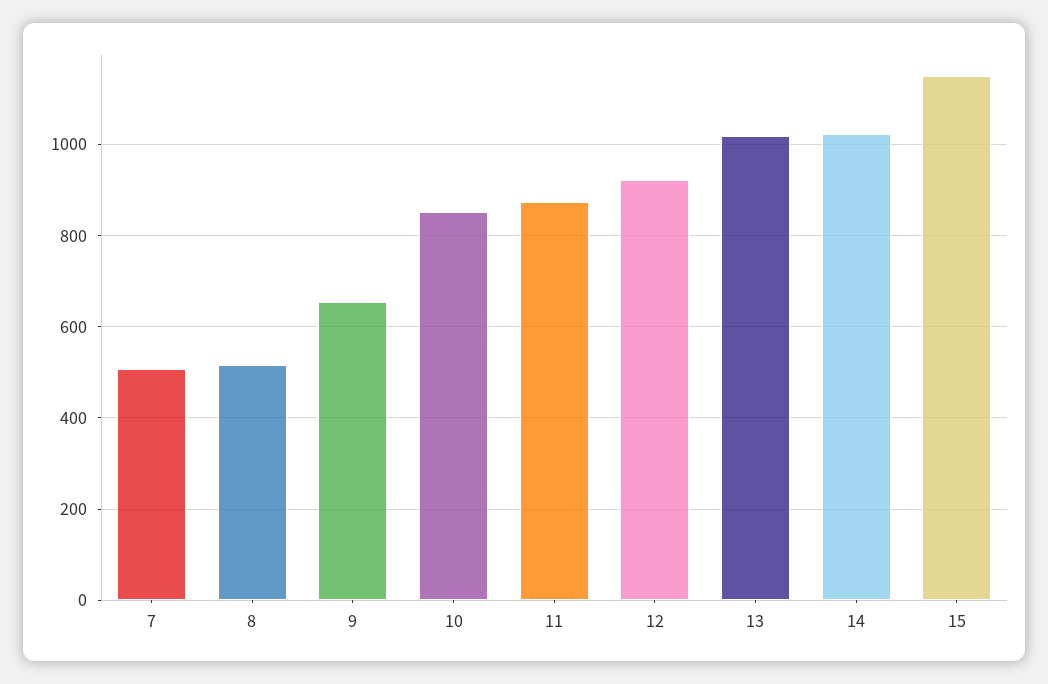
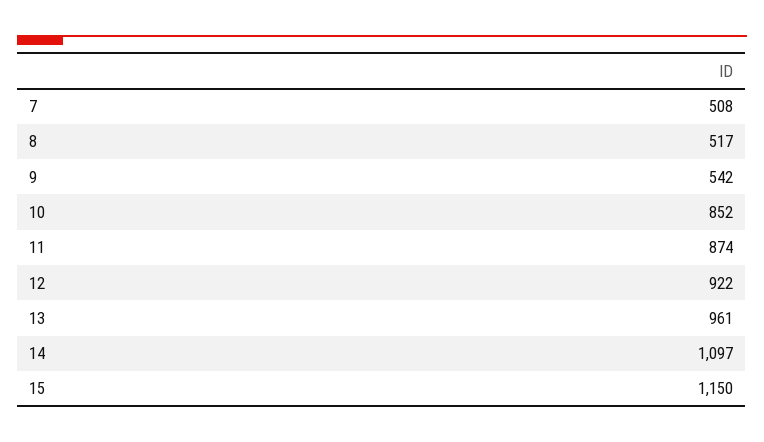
9: 660 -> 542
13: 1020 -> 961
14: 1020 -> 1097

